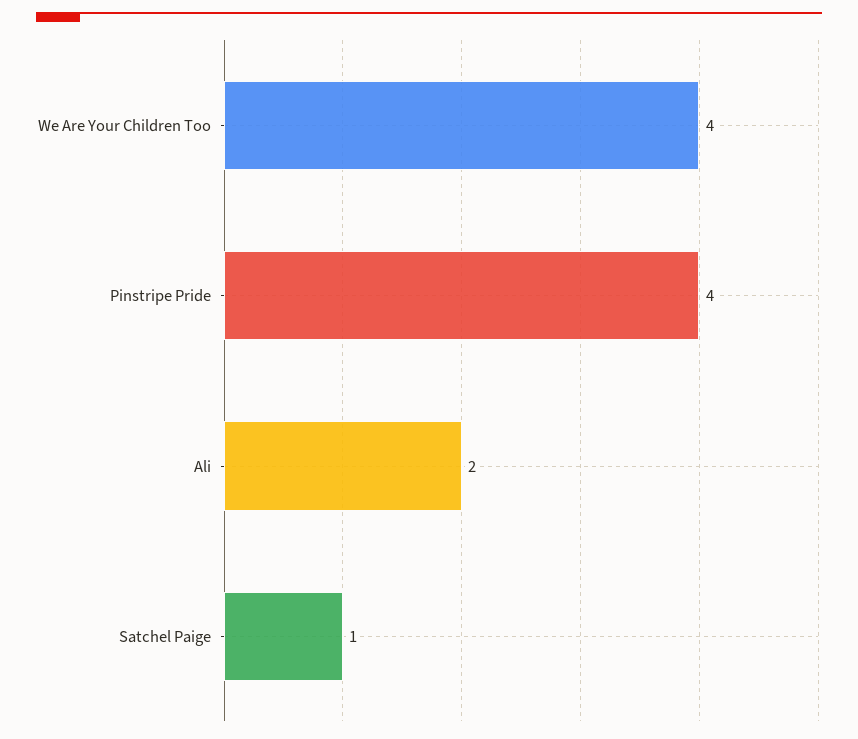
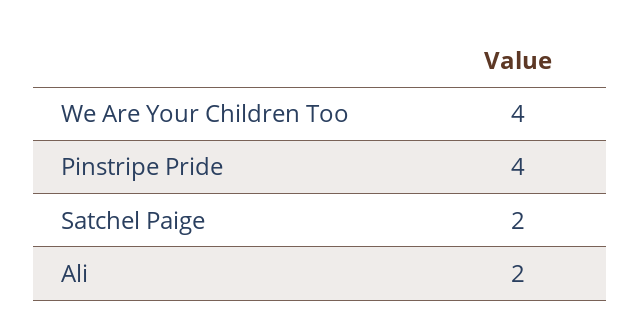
Satchel Paige: 1 -> 2

